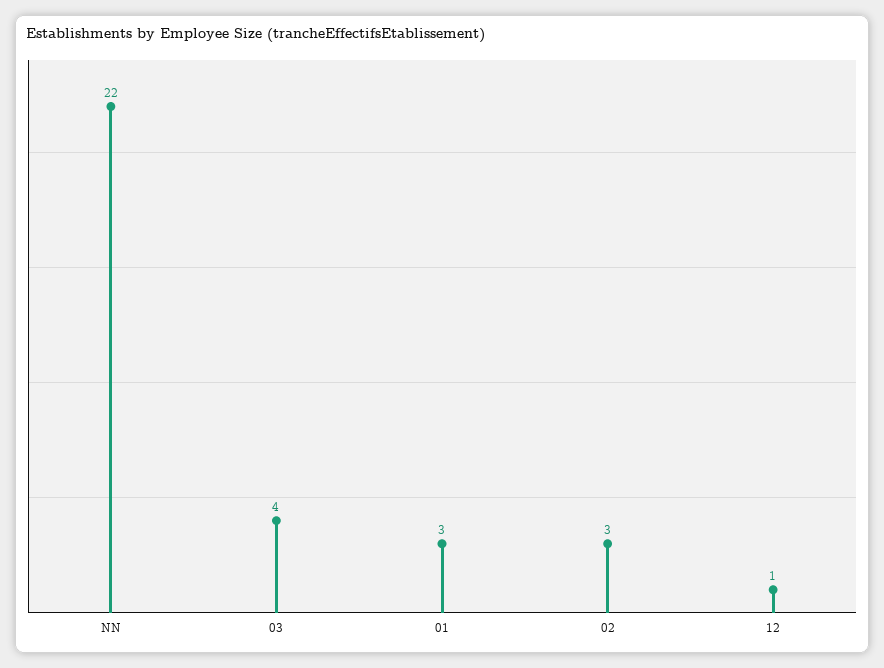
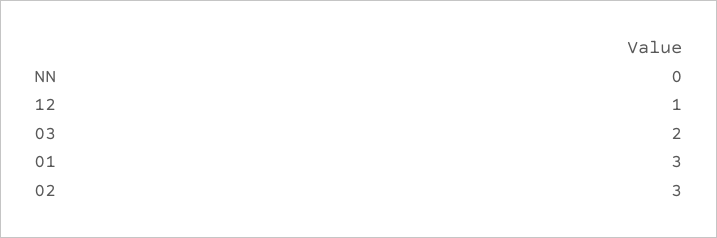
NN: 22 -> 0
03: 4 -> 2

